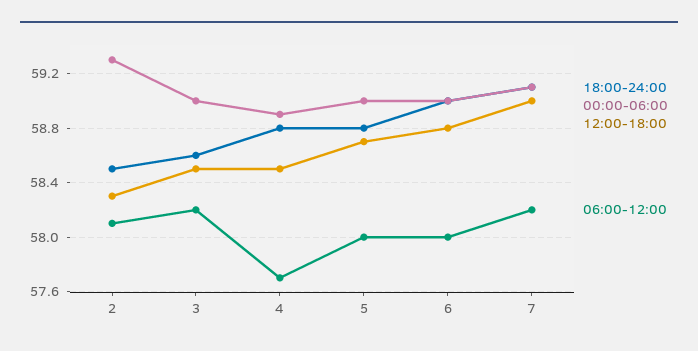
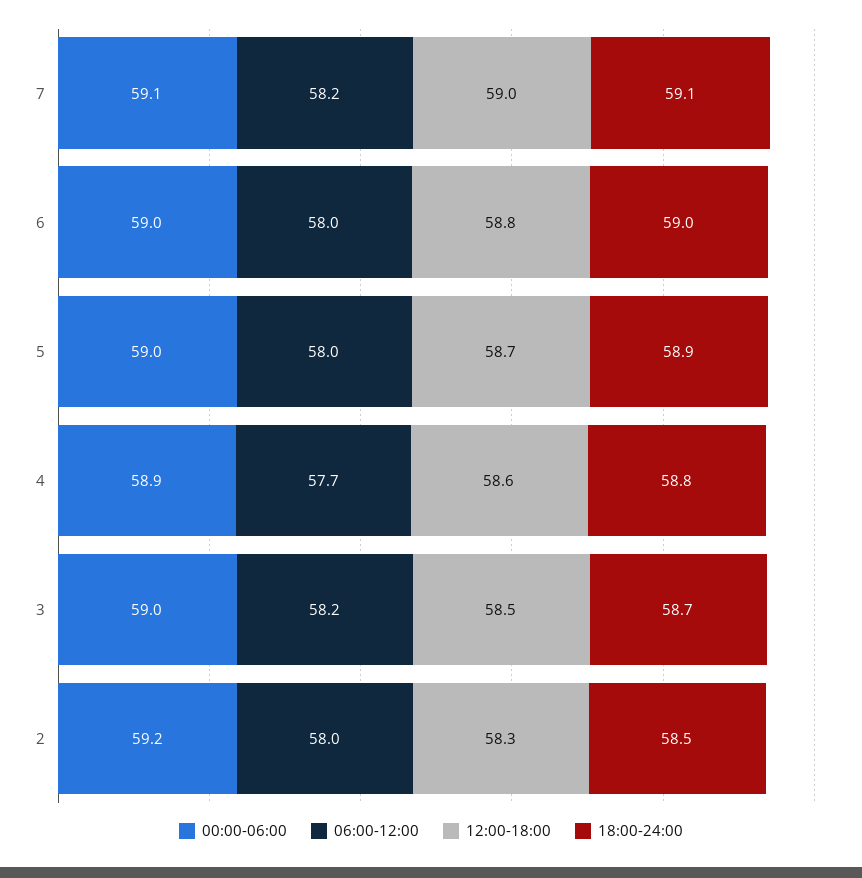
00:00-06:00, 2: 59.3 -> 59.2
06:00-12:00, 2: 58.1 -> 58
18:00-24:00, 3: 58.6 -> 58.7
12:00-18:00, 4: 58.5 -> 58.6
18:00-24:00, 5: 58.8 -> 58.9

